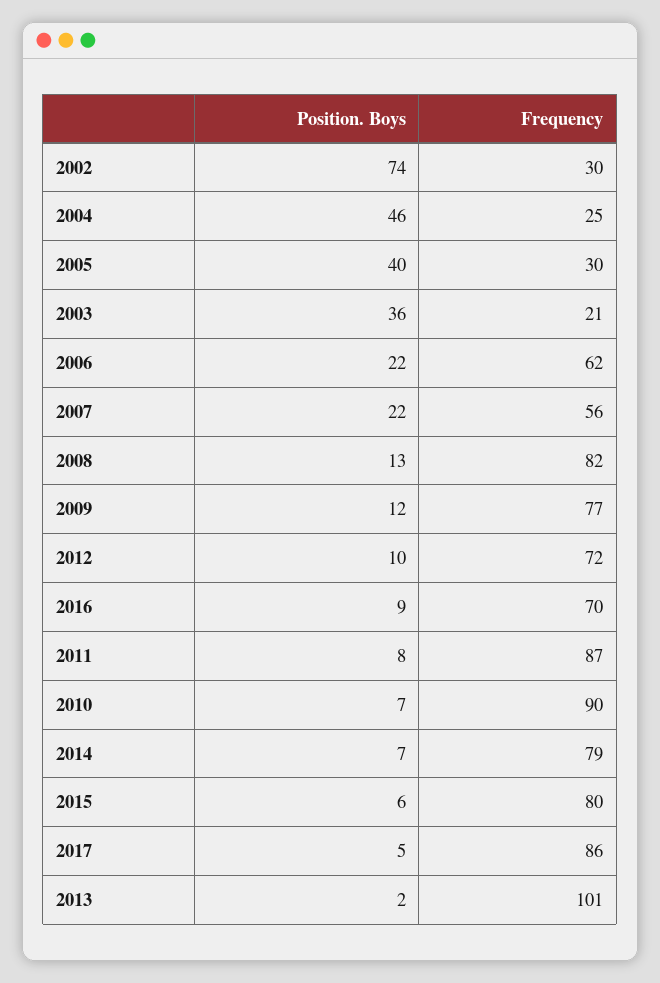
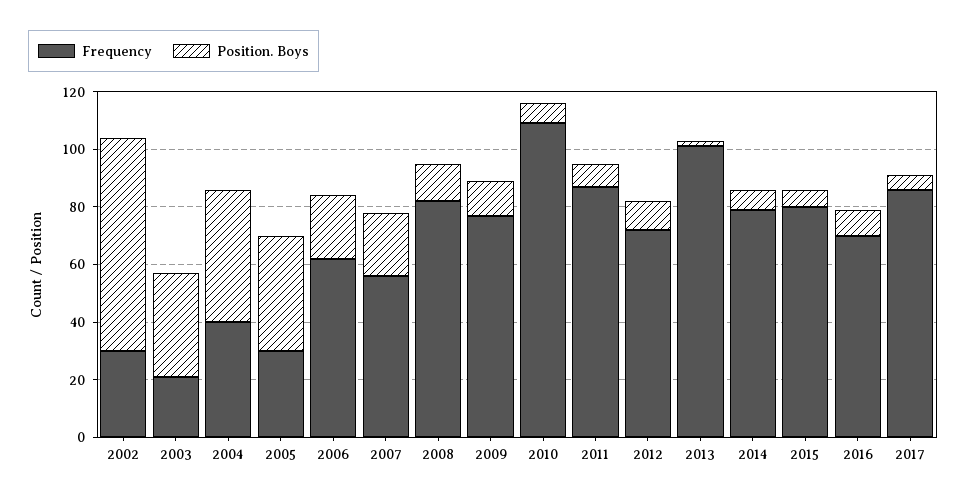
Frequency, 2004: 25 -> 40
Frequency, 2010: 90 -> 110

